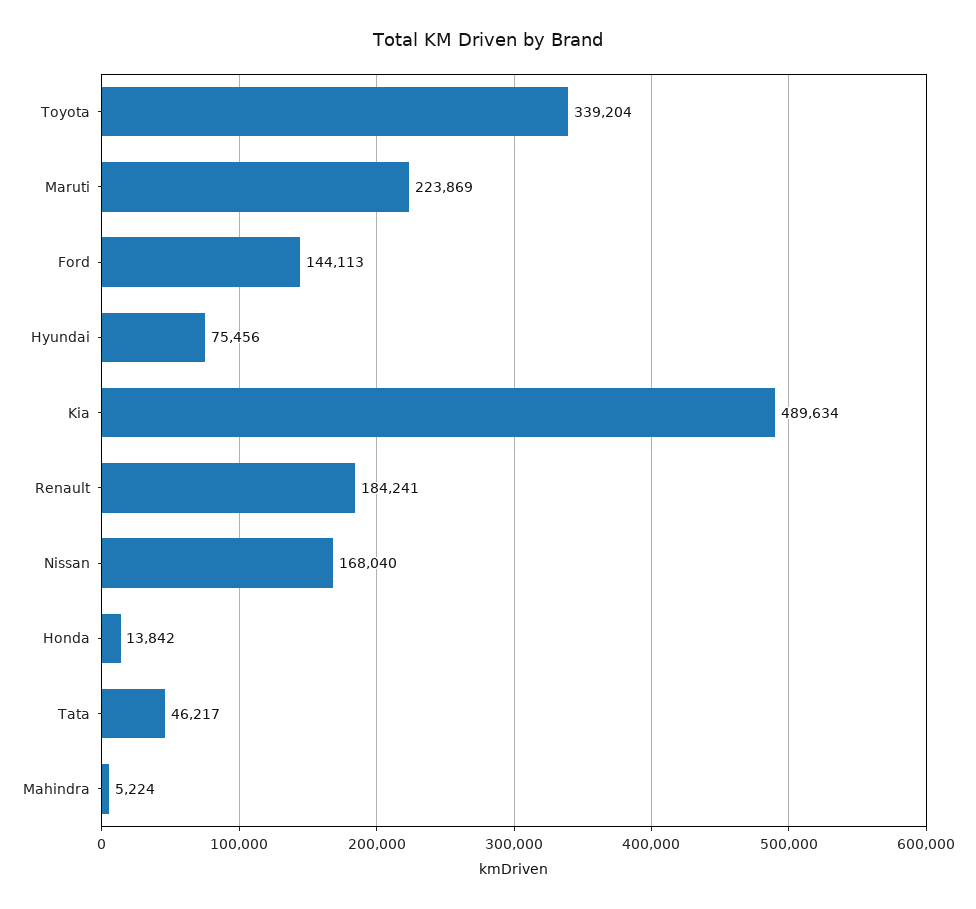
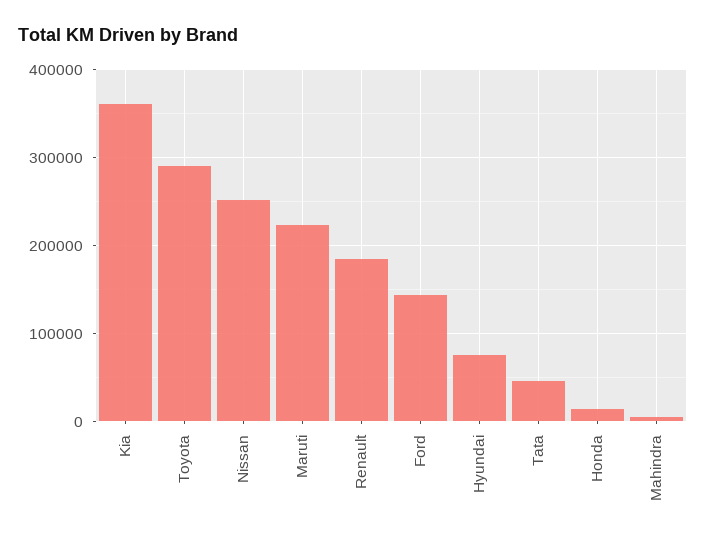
Toyota: 339204 -> 290000
Kia: 489634 -> 360000
Nissan: 168040 -> 250000

